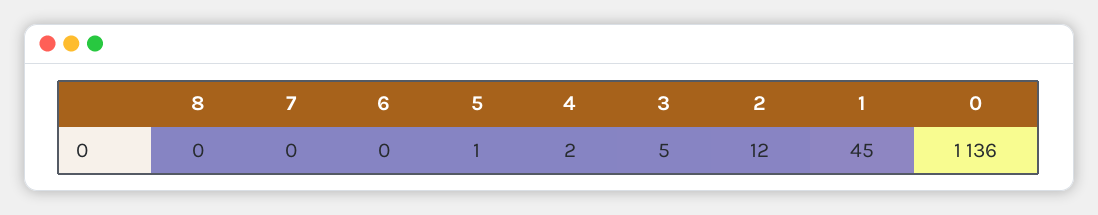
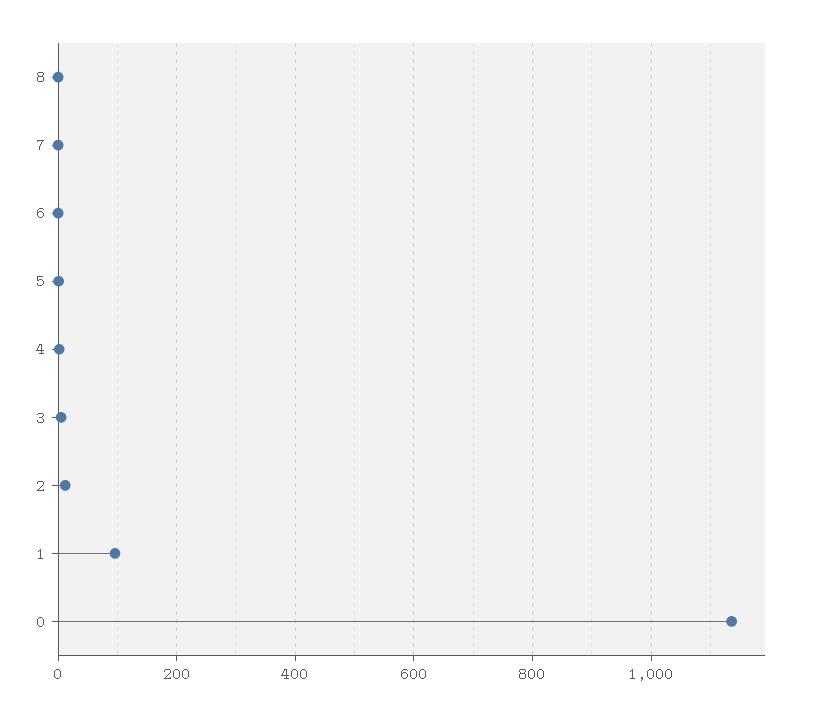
1: 45 -> 100

